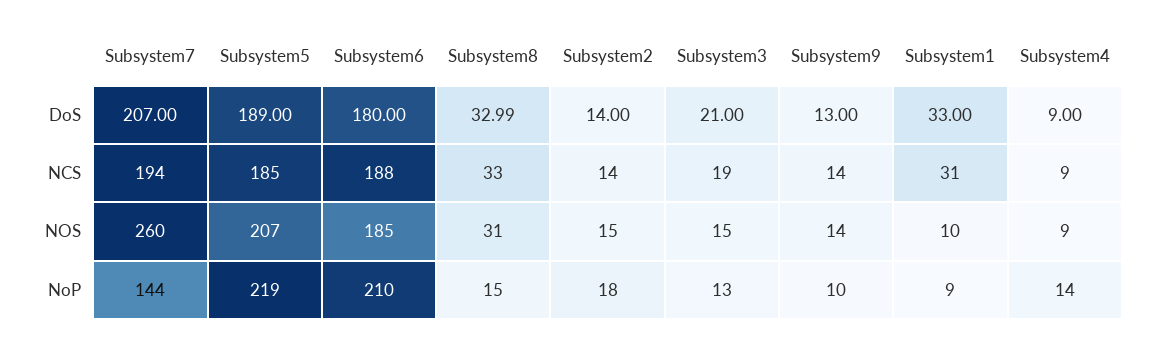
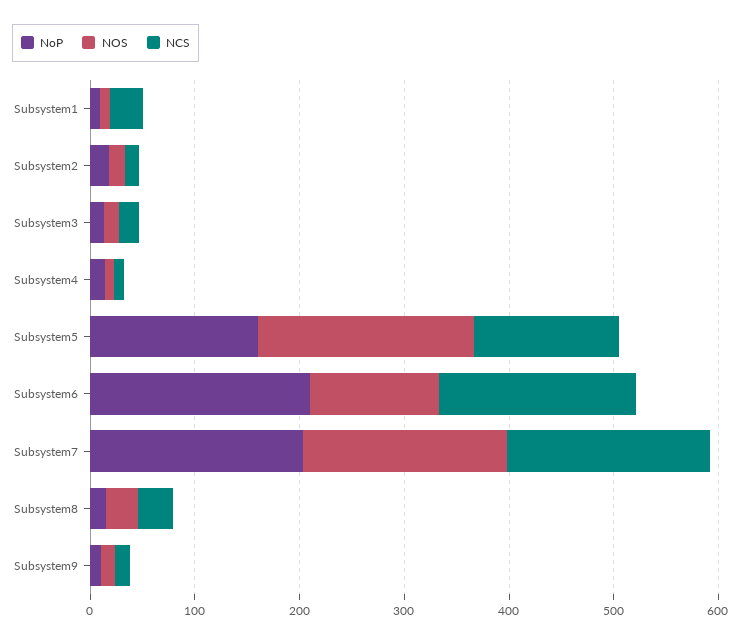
DoS, Subsystem7: 207 -> none
DoS, Subsystem5: 189 -> none
DoS, Subsystem6: 180 -> none
DoS, Subsystem8: 32.99 -> none
DoS, Subsystem2: 14 -> none
DoS, Subsystem3: 21 -> none
DoS, Subsystem9: 13 -> none
DoS, Subsystem1: 33 -> none
DoS, Subsystem4: 9 -> none
NCS, Subsystem5: 185 -> 140
NOS, Subsystem7: 260 -> 200
NOS, Subsystem6: 185 -> 120
NoP, Subsystem7: 144 -> 200
NoP, Subsystem5: 219 -> 160

